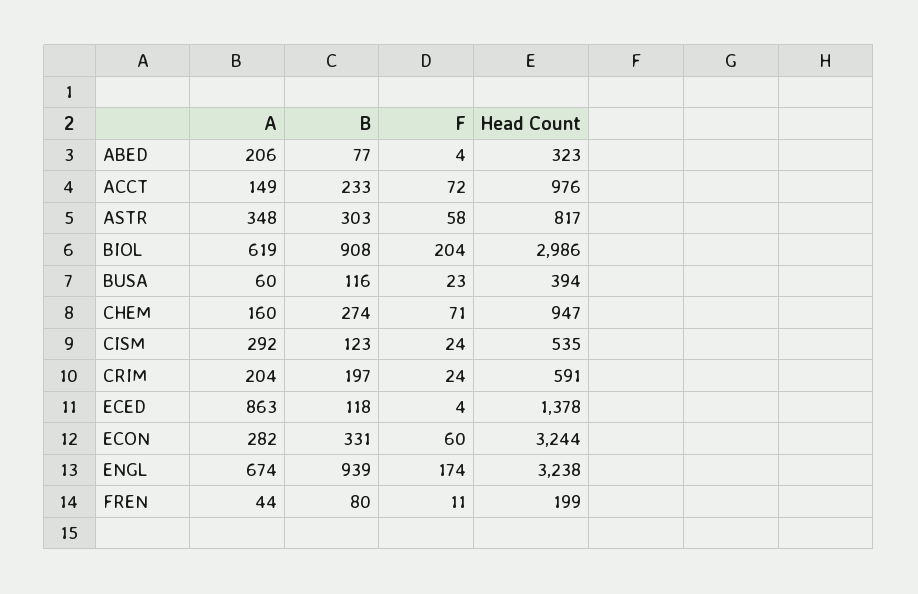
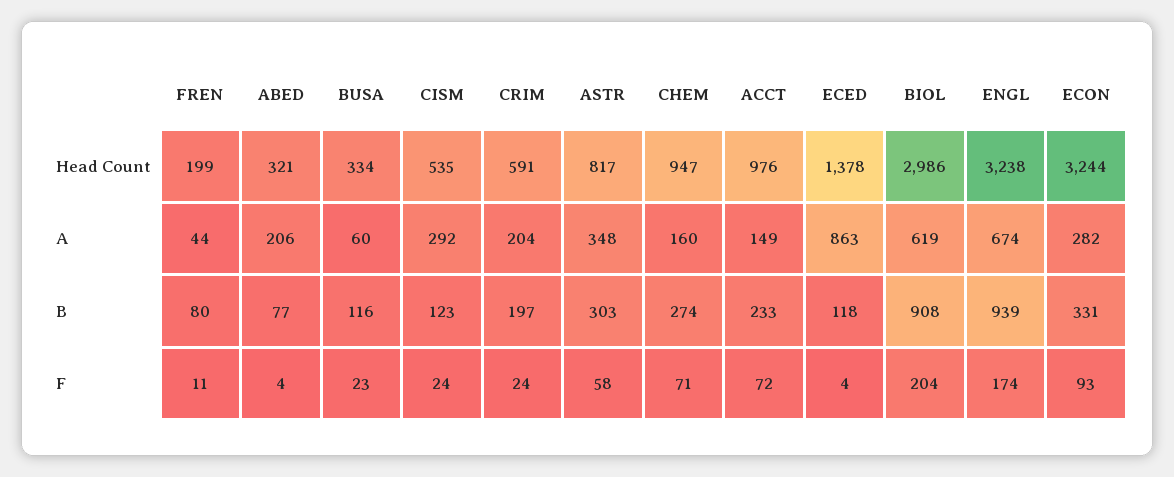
Head Count, ABED: 323 -> 321
Head Count, BUSA: 394 -> 334
F, ECON: 60 -> 93

